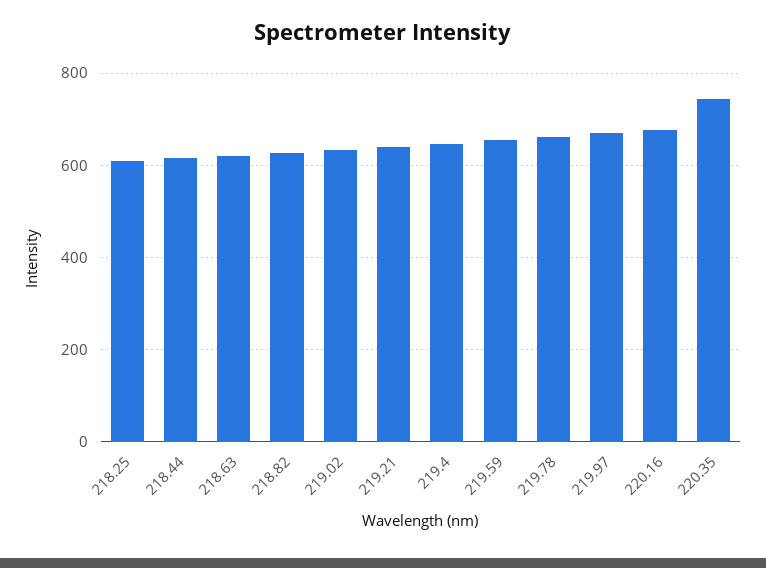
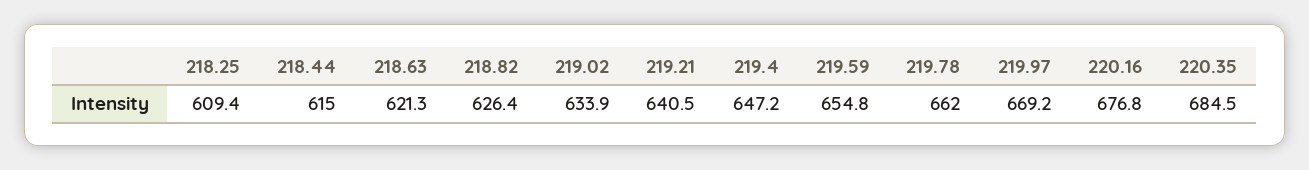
220.35: 740 -> 684.5

